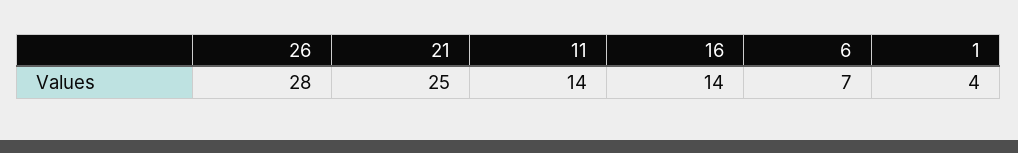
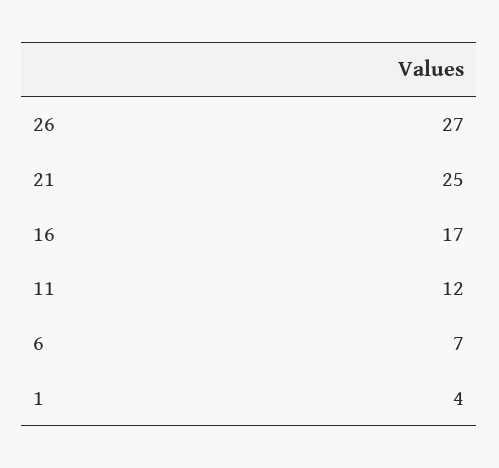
26: 28 -> 27
11: 14 -> 12
16: 14 -> 17

